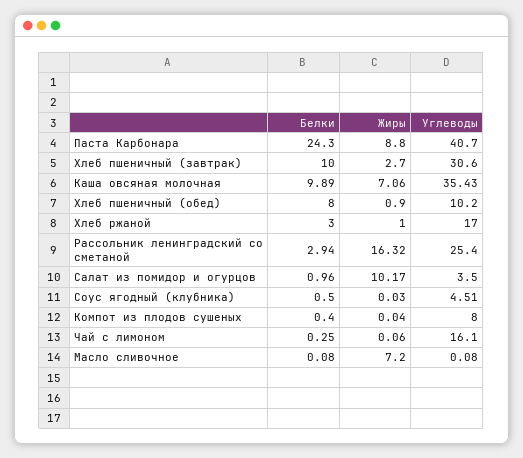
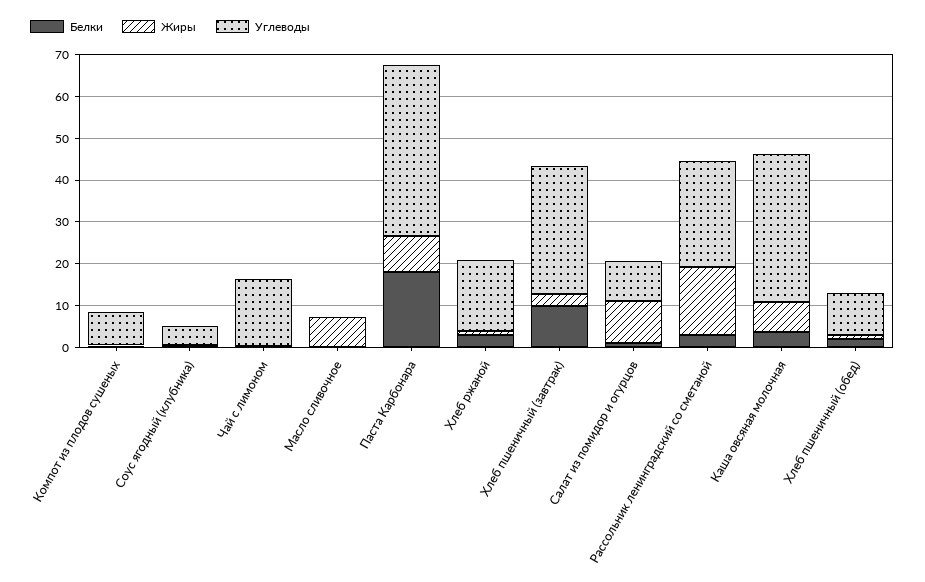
Белки, Паста Карбонара: 24.3 -> 18
Белки, Каша овсяная молочная: 9.89 -> 4
Белки, Хлеб пшеничный (обед): 8 -> 2
Углеводы, Салат из помидор и огурцов: 3.5 -> 10

